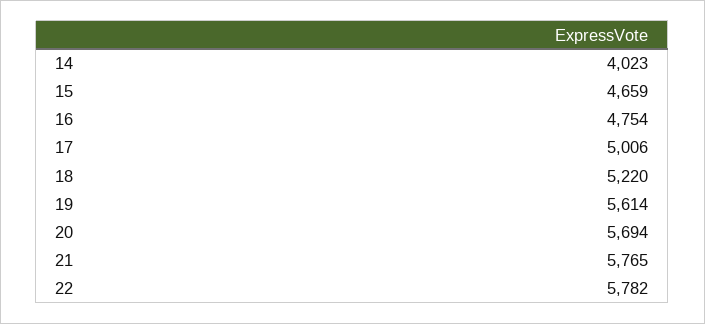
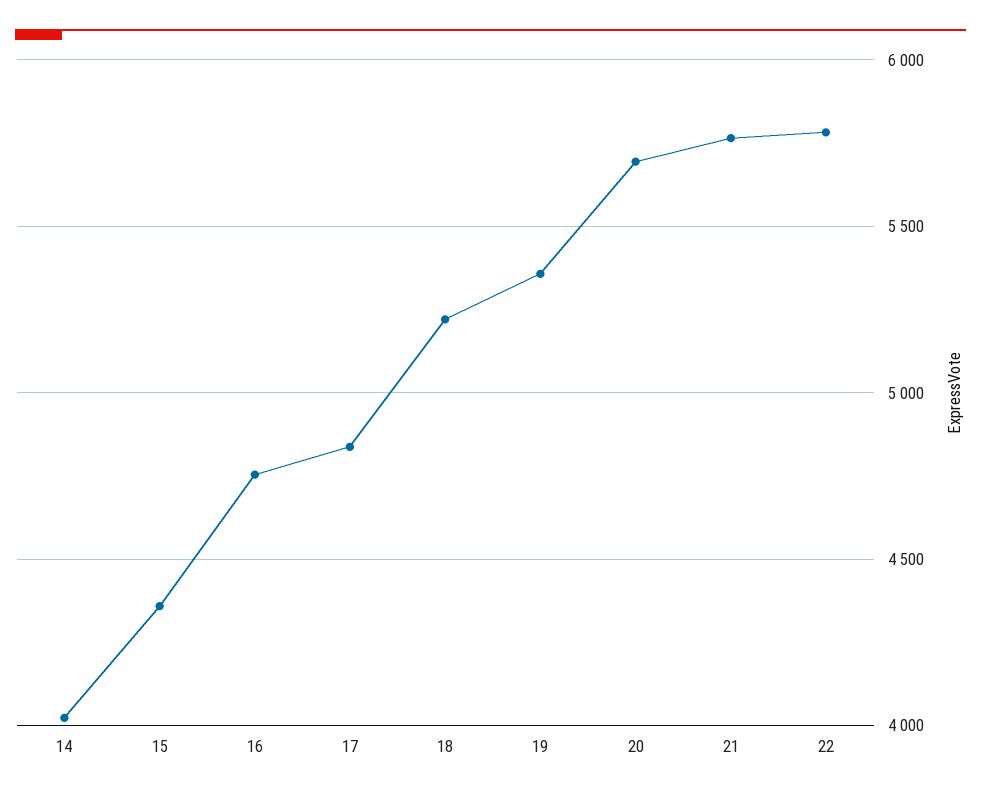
15: 4659 -> 4350
17: 5006 -> 4850
19: 5614 -> 5350

